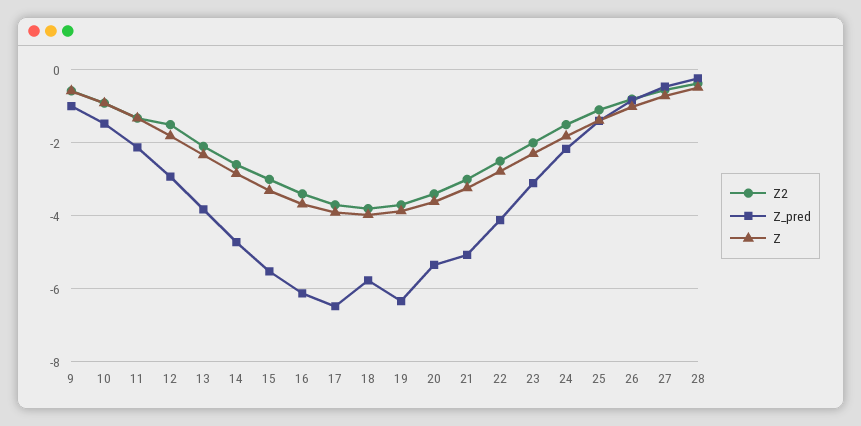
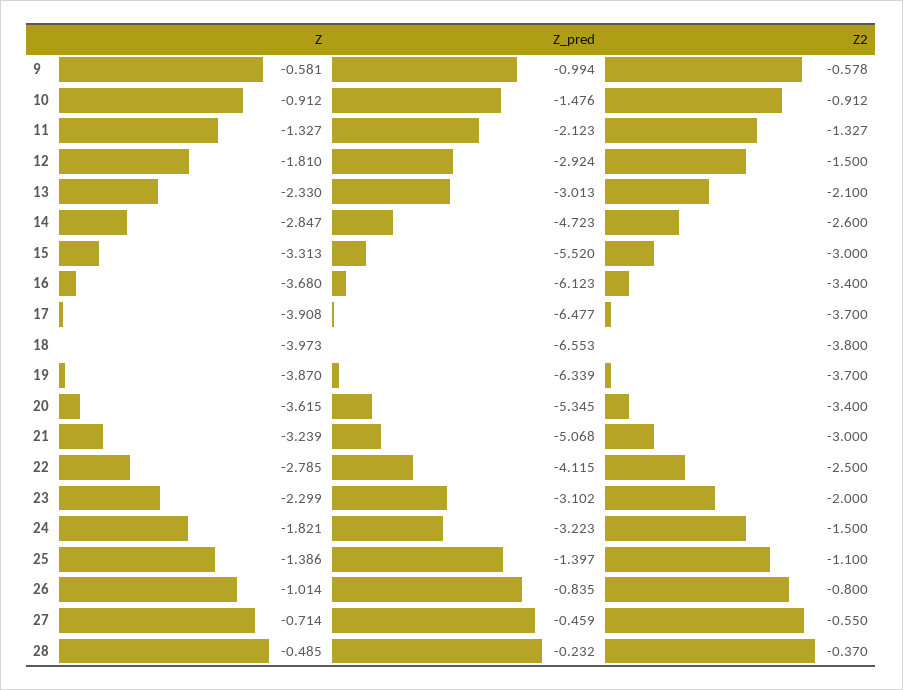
Z_pred, 13: -3.8 -> -3.013
Z_pred, 18: -5.8 -> -6.553
Z_pred, 24: -2.2 -> -3.223

